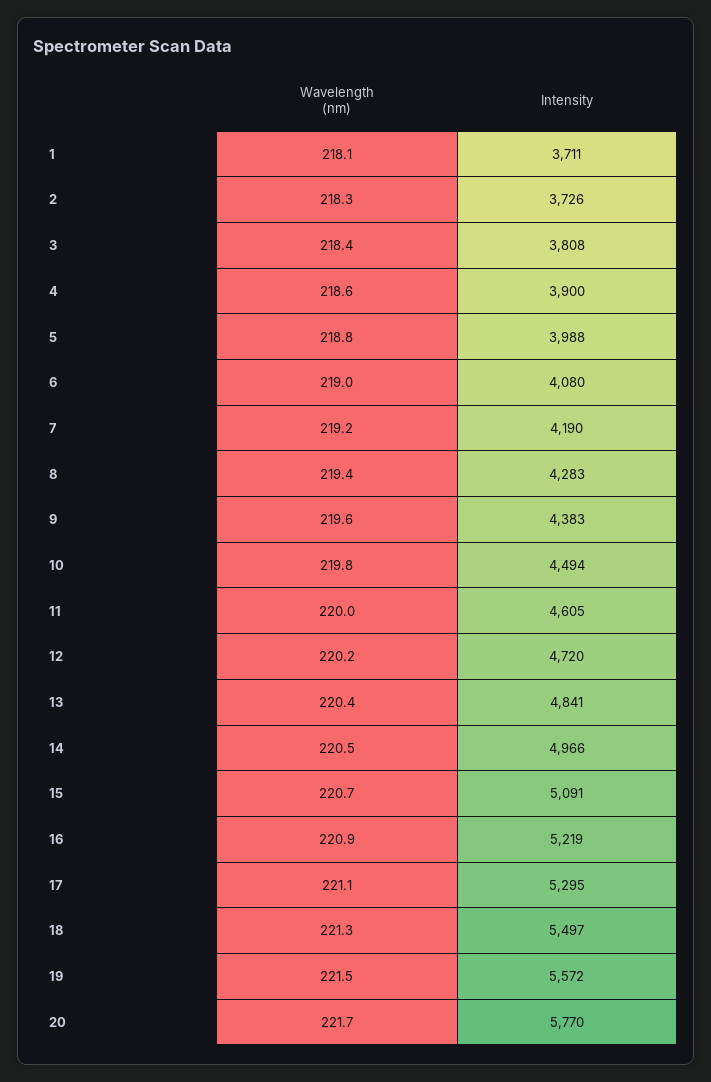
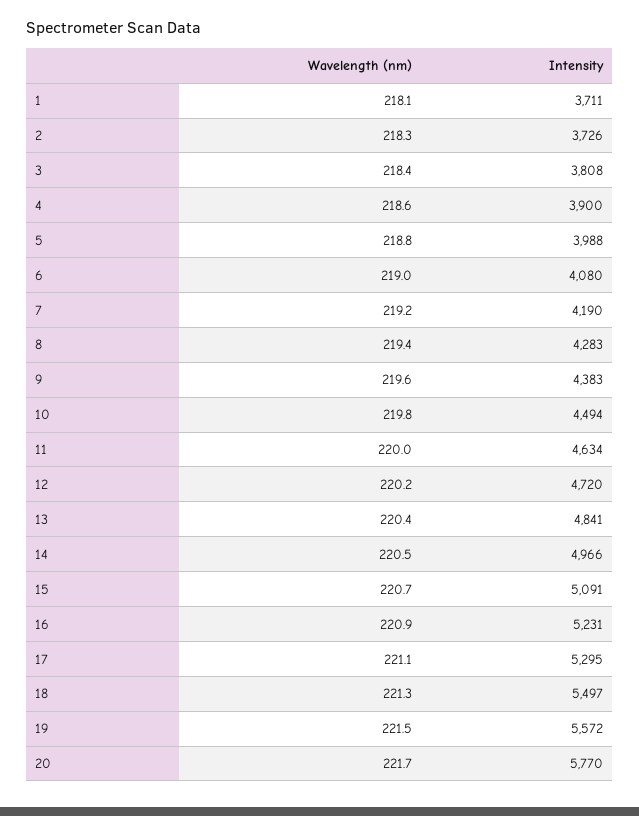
Intensity, 11: 4605 -> 4634
Intensity, 16: 5219 -> 5231

